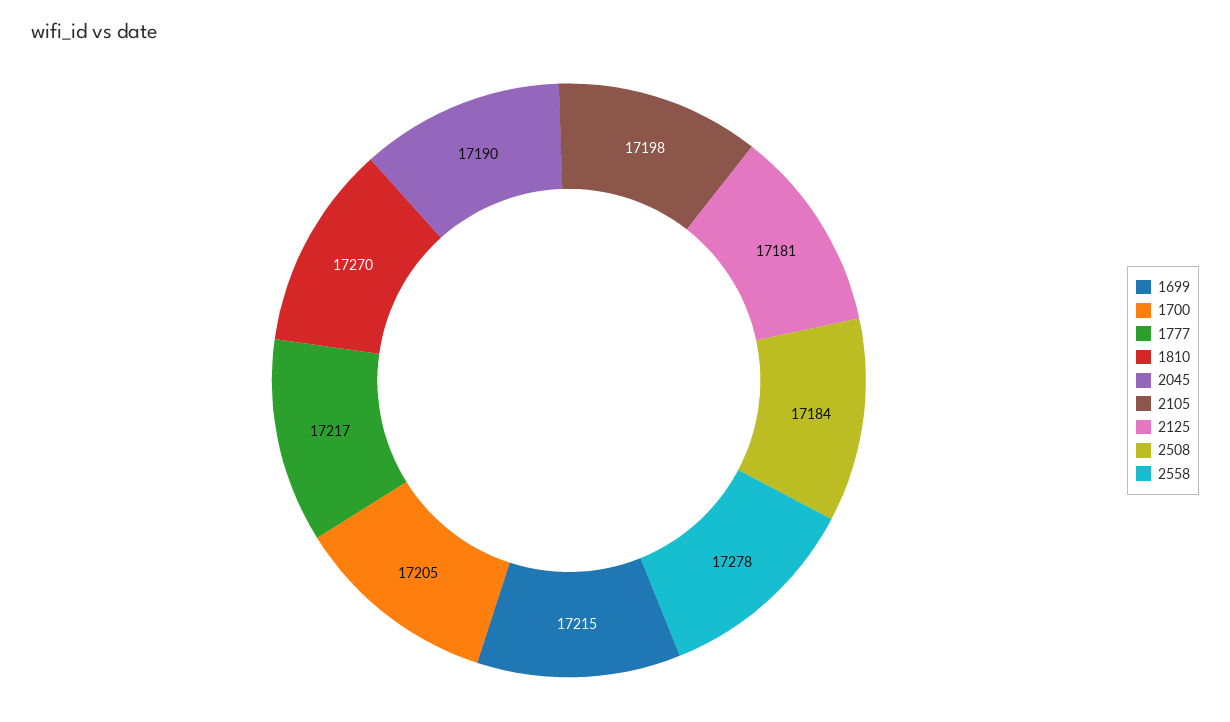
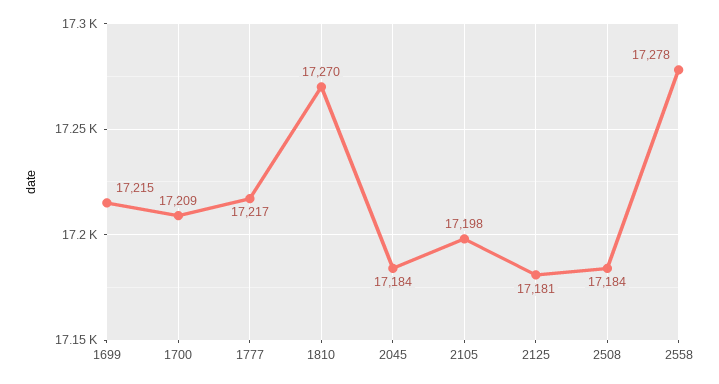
1700: 17205 -> 17209
2045: 17190 -> 17184

